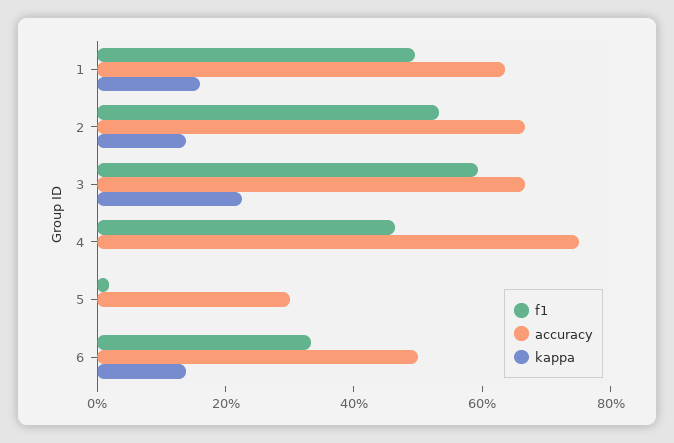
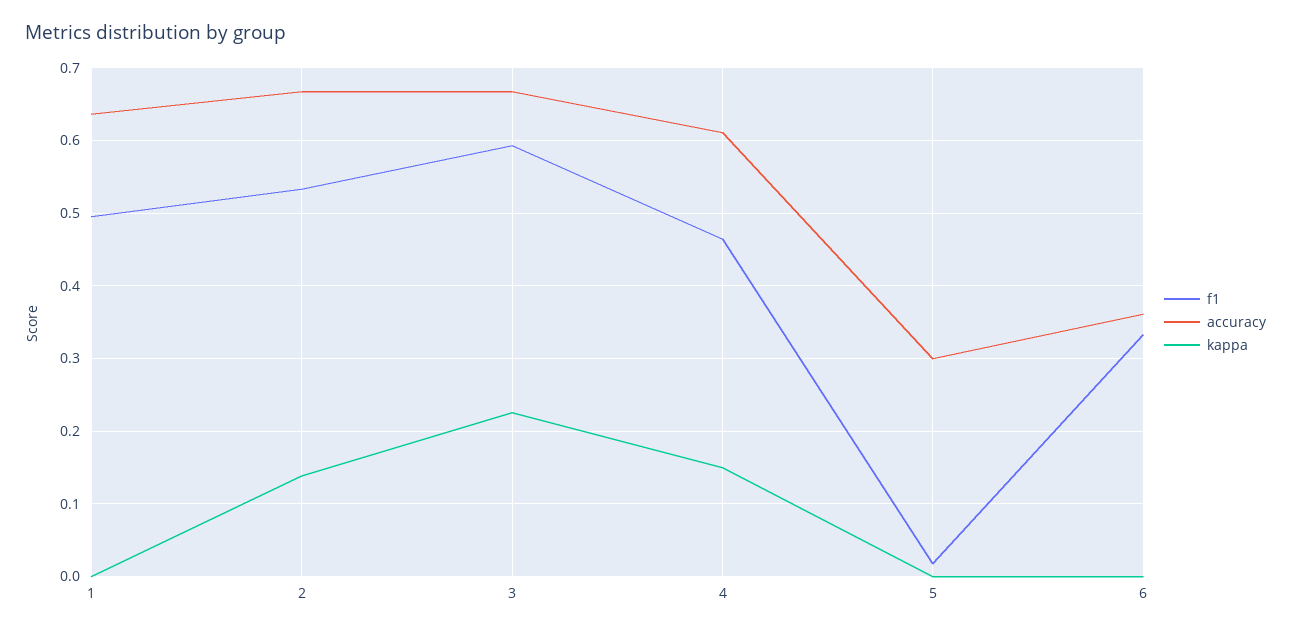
kappa, 1: 0.15 -> 0
accuracy, 4: 0.75 -> 0.61
kappa, 4: 0 -> 0.15
accuracy, 6: 0.5 -> 0.36
kappa, 6: 0.15 -> 0

